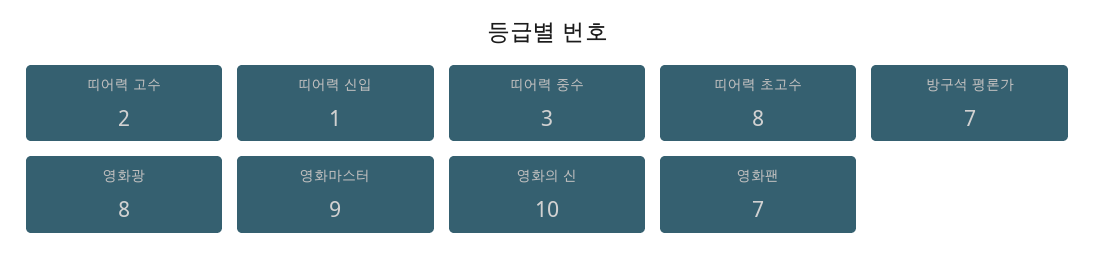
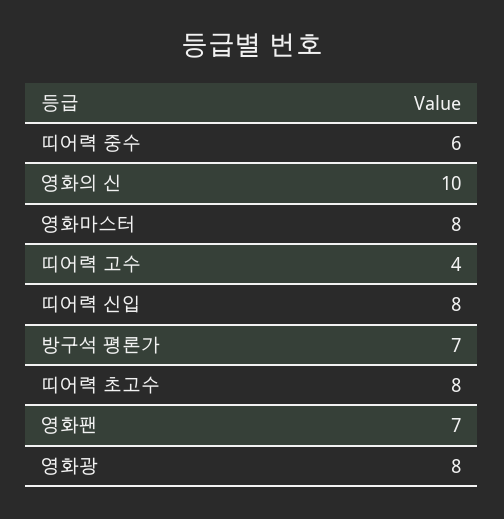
띠어력 고수: 2 -> 4
띠어력 신입: 1 -> 8
띠어력 중수: 3 -> 6
영화마스터: 9 -> 8

